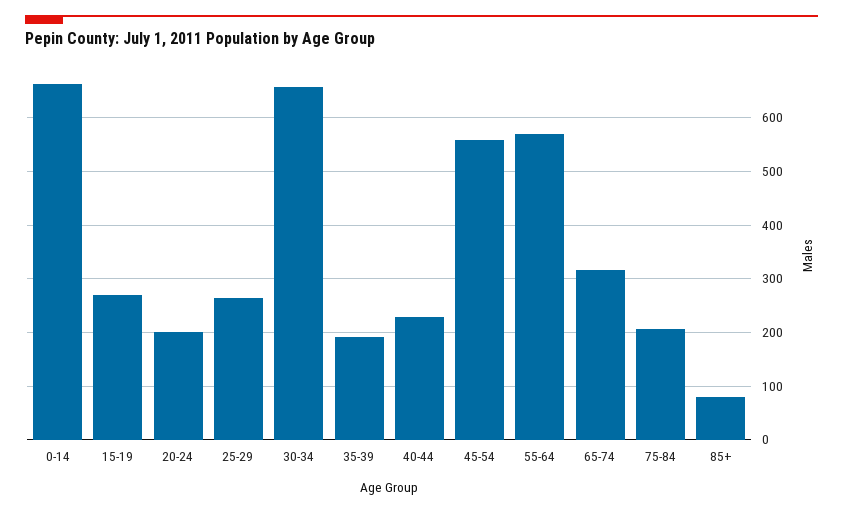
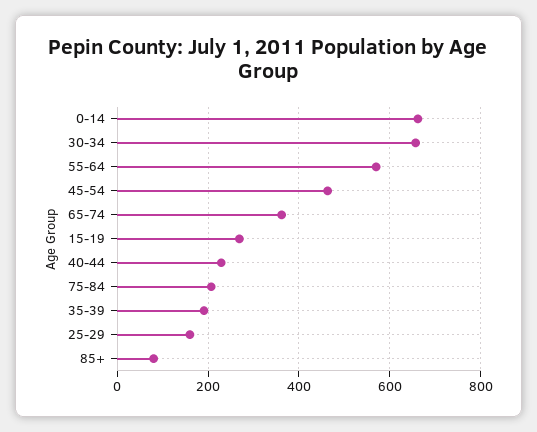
20-24: 200 -> none
25-29: 260 -> 160
45-54: 560 -> 460
65-74: 320 -> 360

